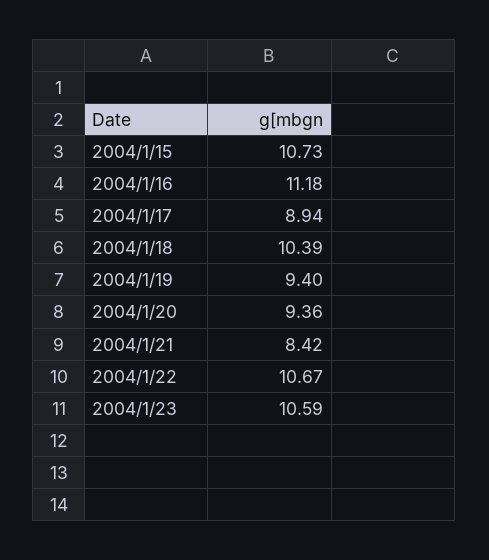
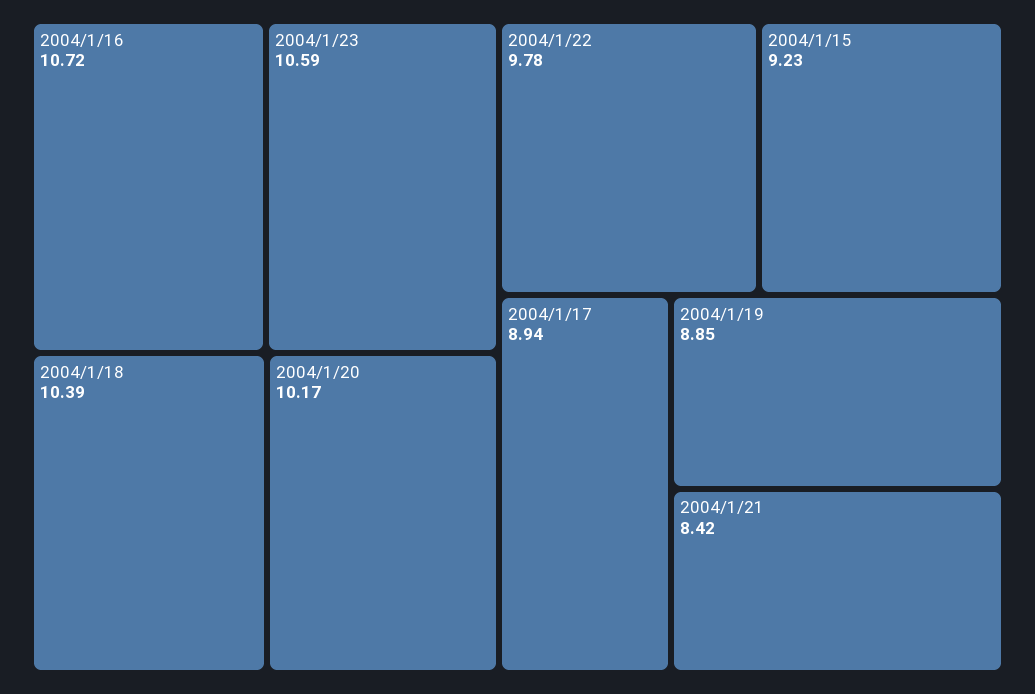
2004/1/15: 10.73 -> 9.23
2004/1/16: 11.18 -> 10.72
2004/1/19: 9.4 -> 8.85
2004/1/20: 9.36 -> 10.17
2004/1/22: 10.67 -> 9.78

